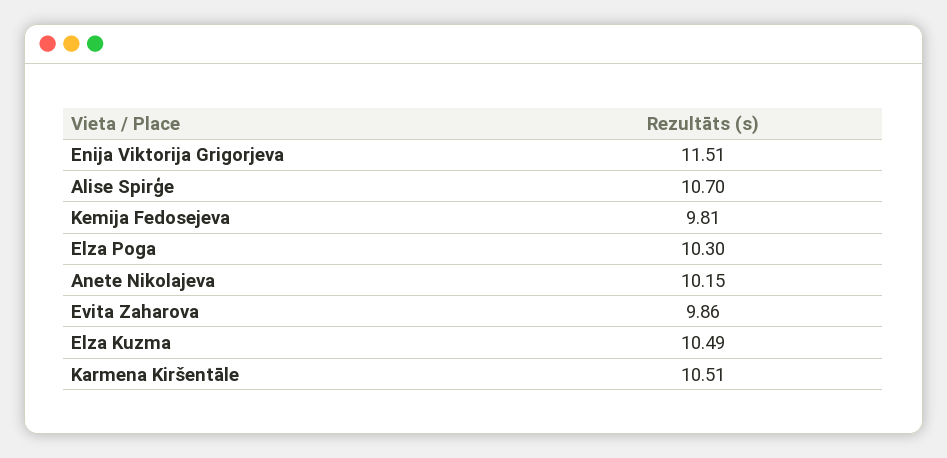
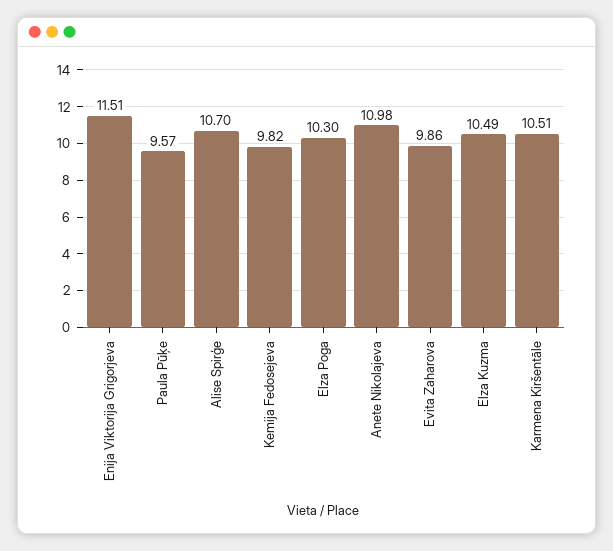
Kemija Fedosejeva: 9.81 -> 9.82
Anete Nikolajeva: 10.15 -> 10.98
Paula Pūķe: none -> 9.57

